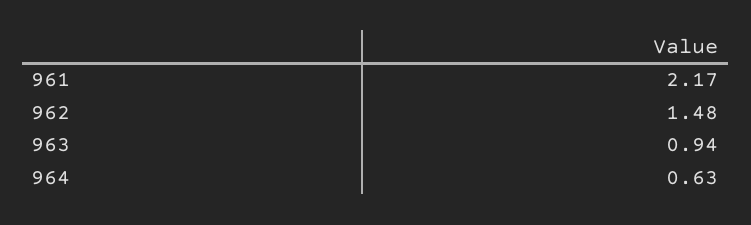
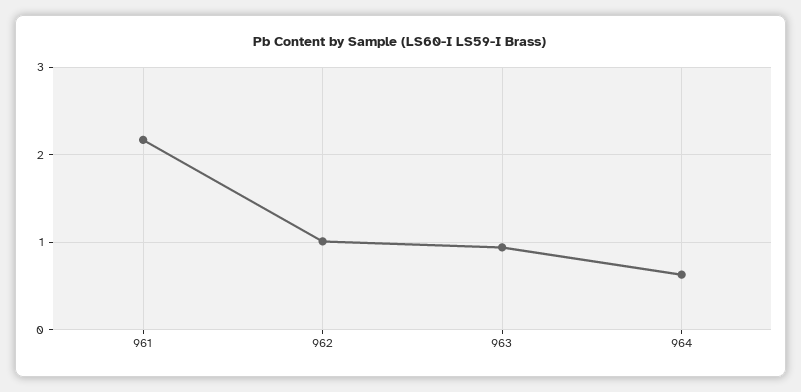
962: 1.48 -> 1

